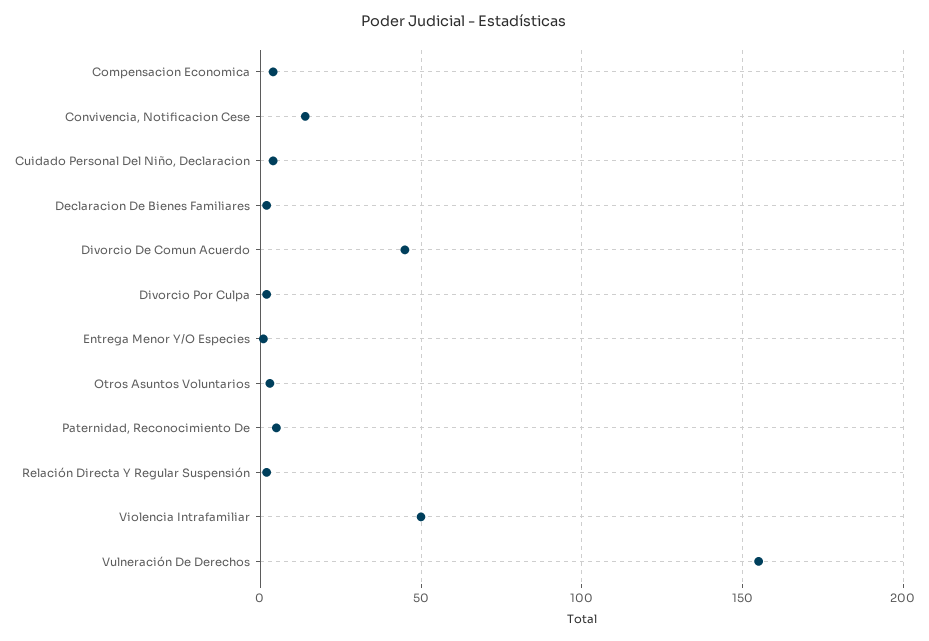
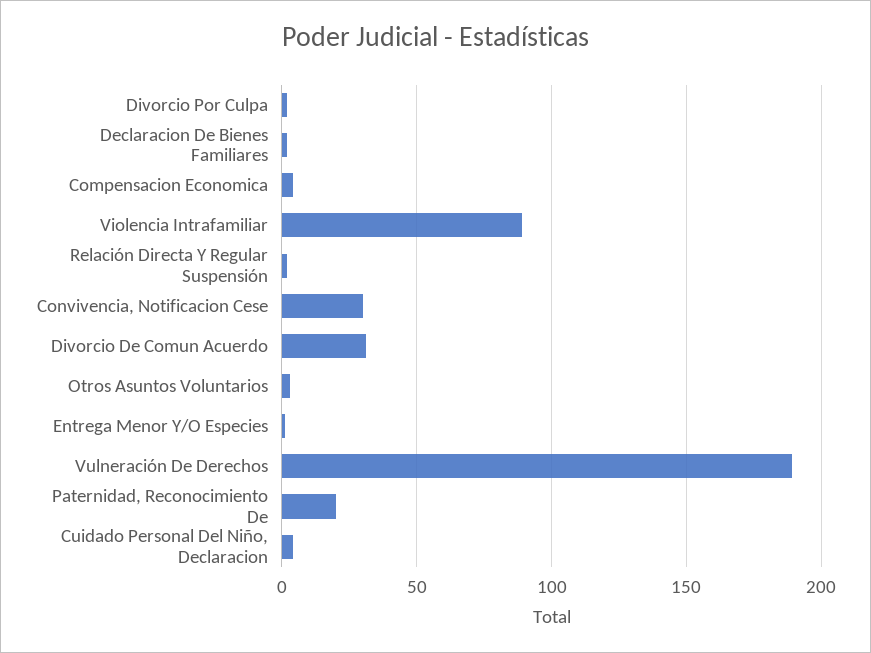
Convivencia, Notificacion Cese: 15 -> 30
Divorcio De Comun Acuerdo: 45 -> 30
Paternidad, Reconocimiento De: 5 -> 20
Violencia Intrafamiliar: 50 -> 90
Vulneración De Derechos: 155 -> 190

